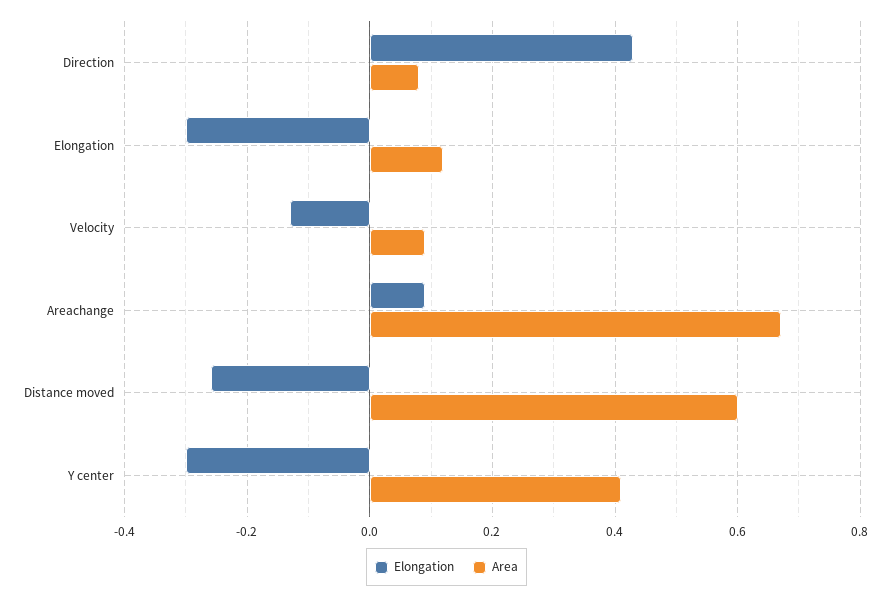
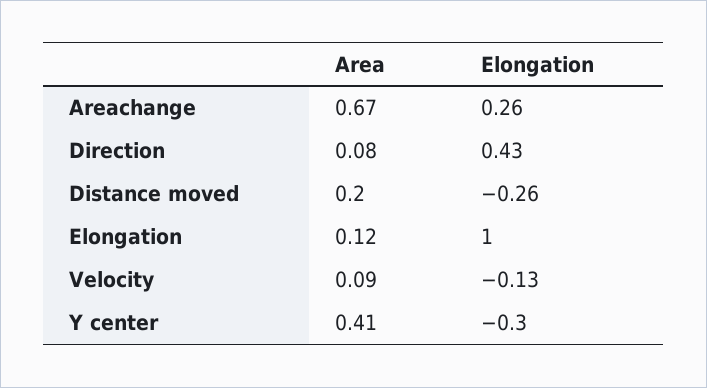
Elongation, Elongation: -0.3 -> 1
Elongation, Areachange: 0.1 -> 0.26
Area, Distance moved: 0.6 -> 0.2

